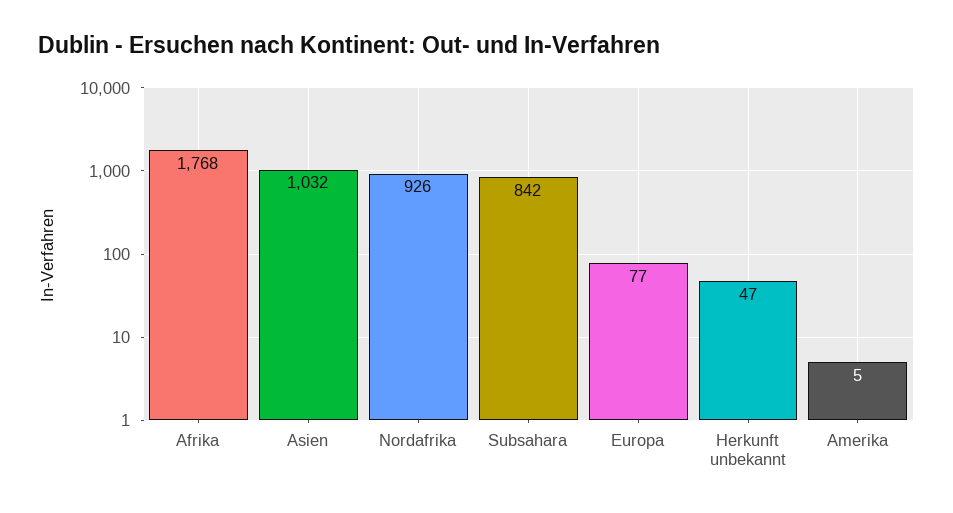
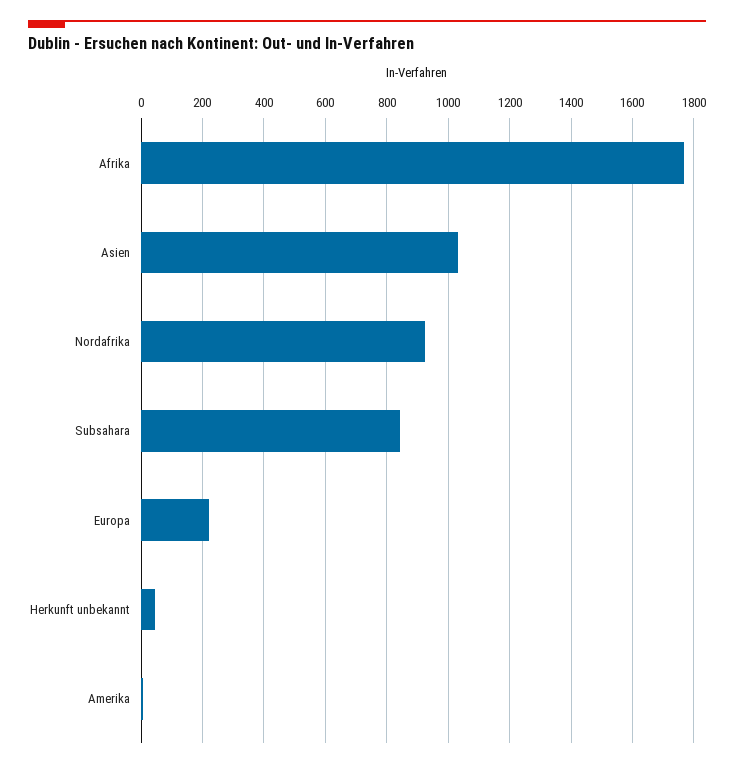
Europa: 77 -> 220

